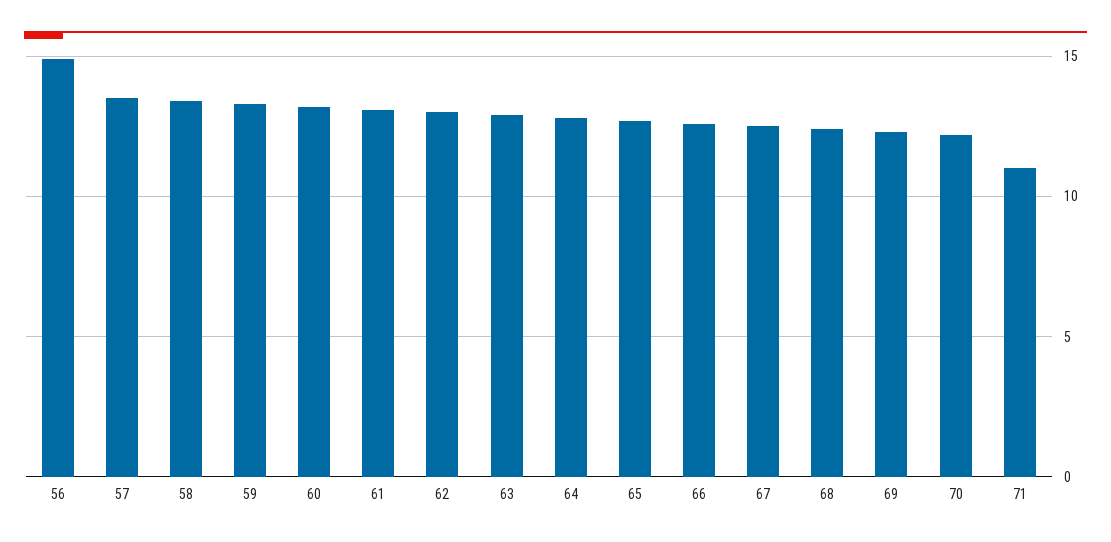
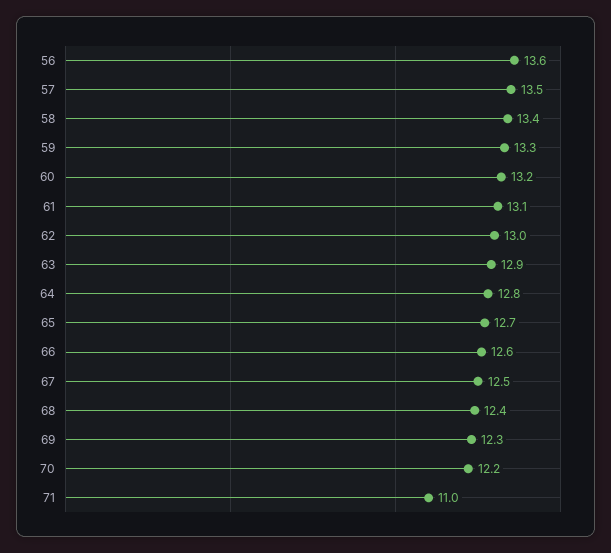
56: 15 -> 13.6

